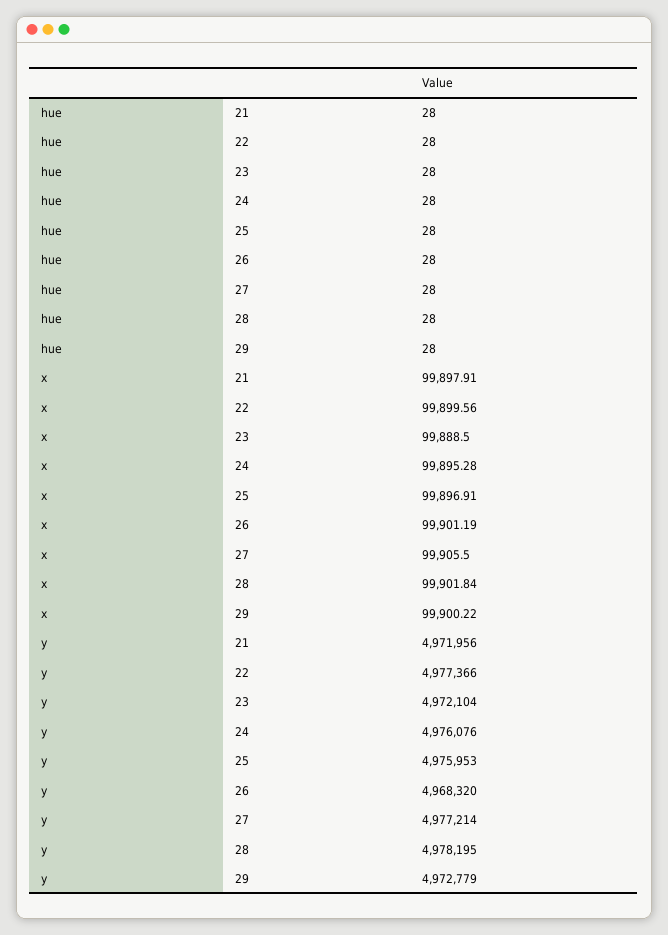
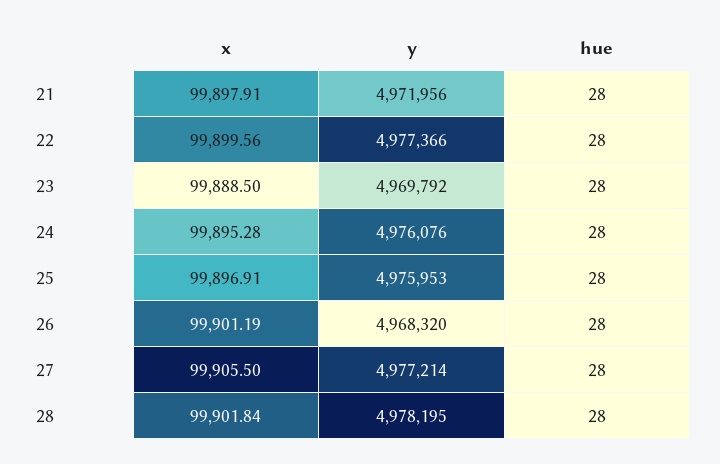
hue, 29: 28 -> none
x, 29: 99900.22 -> none
y, 23: 4972104 -> 4969792
y, 29: 4972779 -> none

